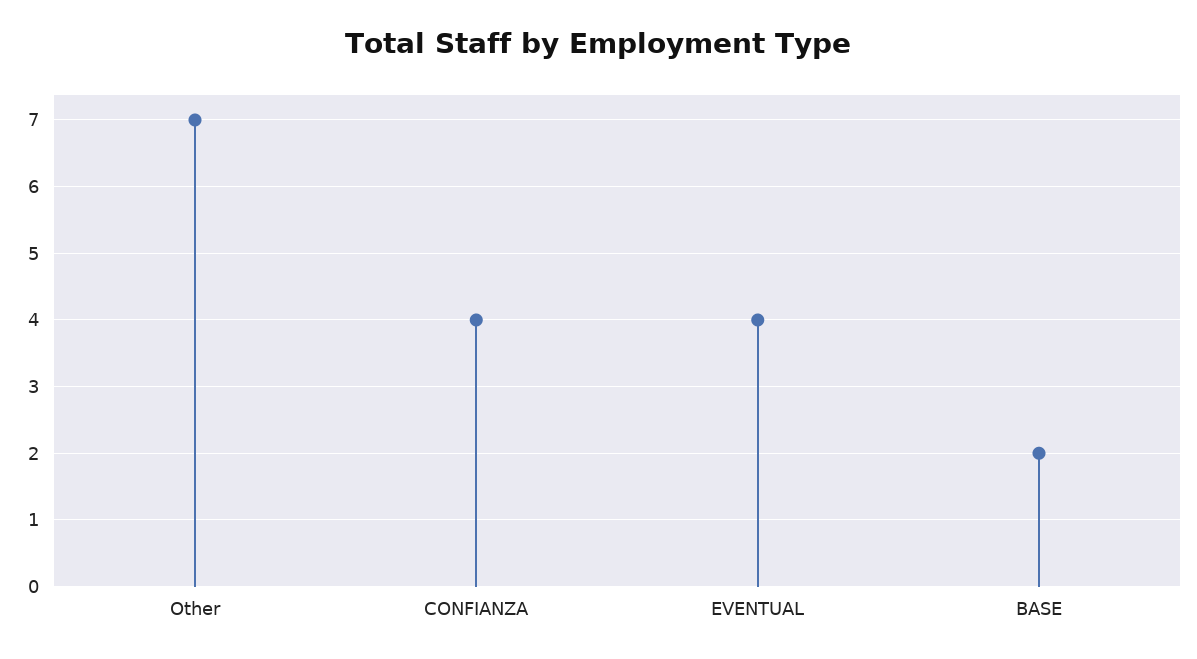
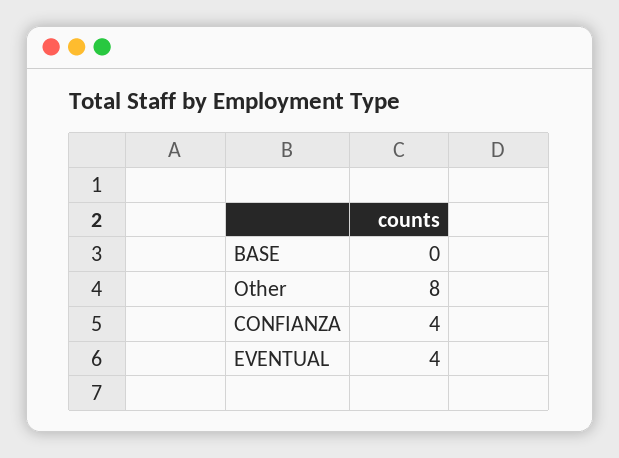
Other: 7 -> 8
BASE: 2 -> 0

